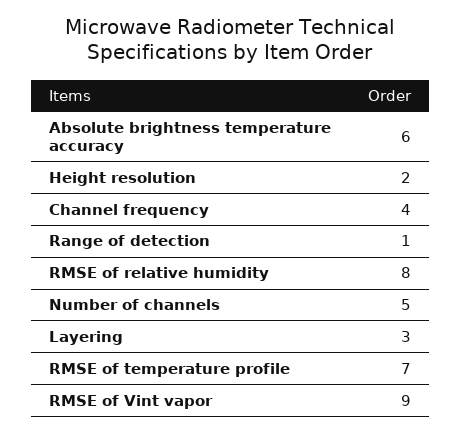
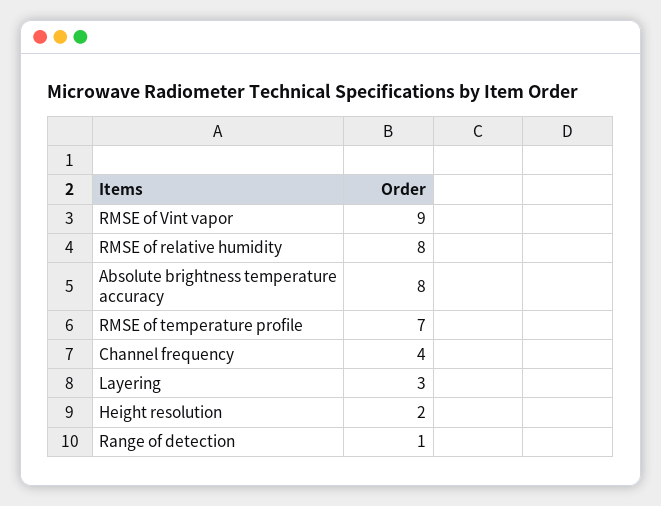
Absolute brightness temperature accuracy: 6 -> 8
Number of channels: 5 -> none

